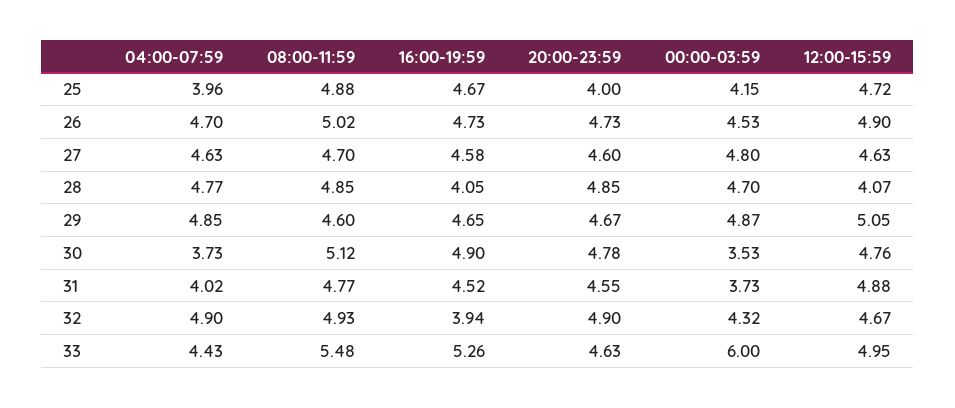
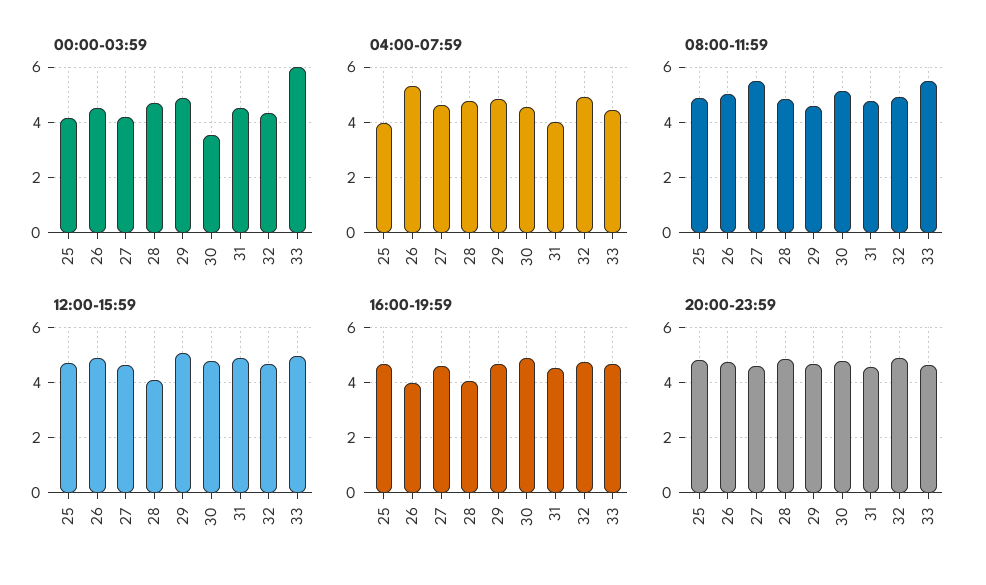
20:00-23:59, 25: 4 -> 4.75
04:00-07:59, 26: 4.7 -> 5.25
16:00-19:59, 26: 4.73 -> 4
08:00-11:59, 27: 4.7 -> 5.5
00:00-03:59, 27: 4.8 -> 4.25
04:00-07:59, 30: 3.73 -> 4.5
00:00-03:59, 31: 3.73 -> 4.5
16:00-19:59, 32: 3.94 -> 4.75
16:00-19:59, 33: 5.26 -> 4.75

